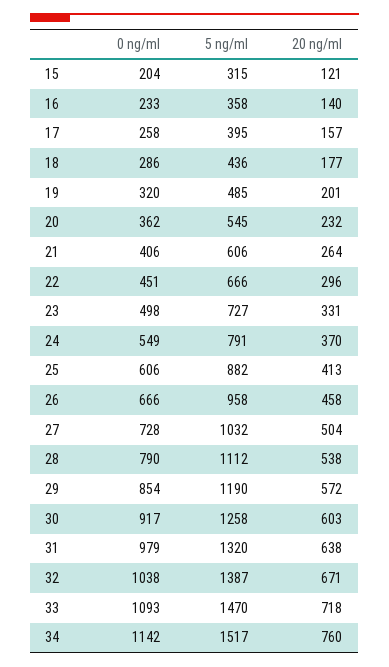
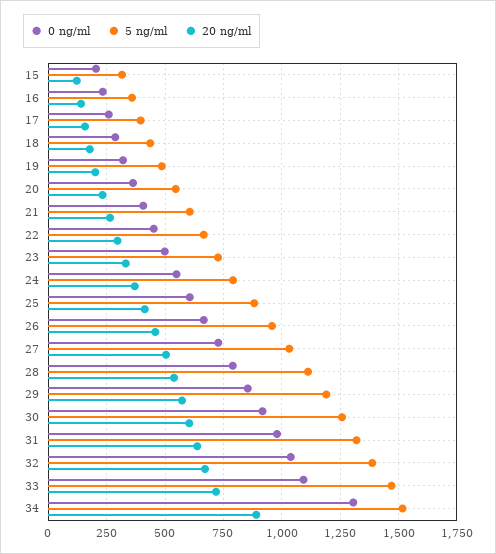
0 ng/ml, 34: 1142 -> 1300
20 ng/ml, 34: 760 -> 900

